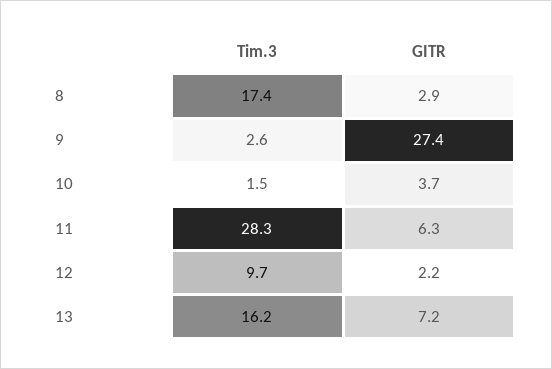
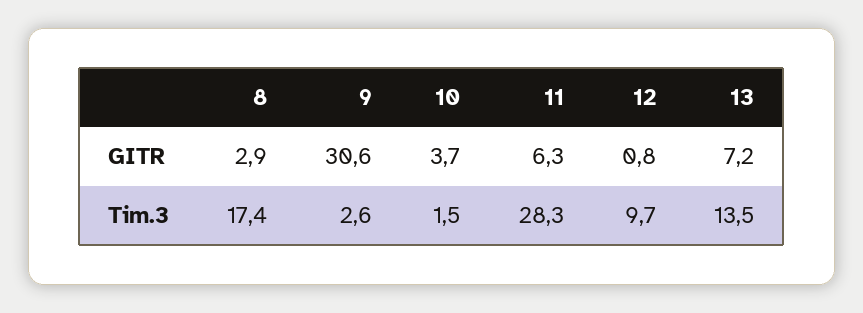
GITR, 9: 27.4 -> 30.6
GITR, 12: 2.2 -> 0.8
Tim.3, 13: 16.2 -> 13.5

